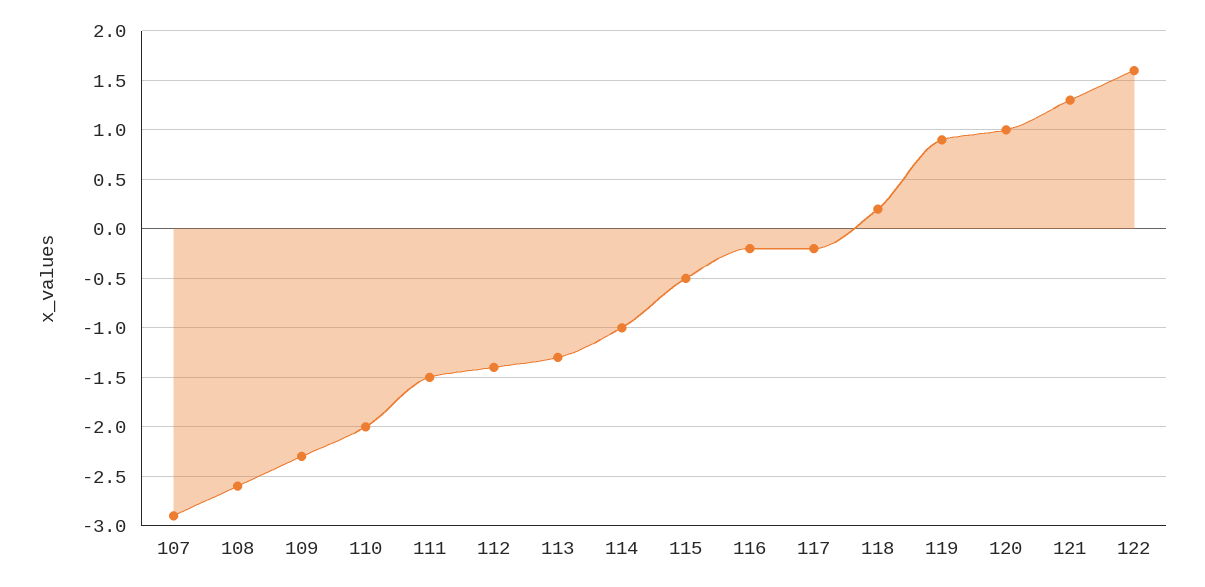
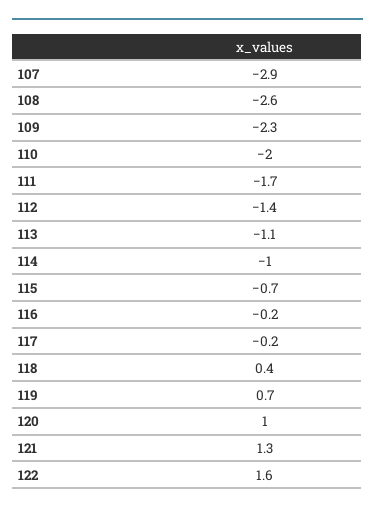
111: -1.5 -> -1.7
113: -1.3 -> -1.1
115: -0.5 -> -0.7
118: 0.2 -> 0.4
119: 0.9 -> 0.7

